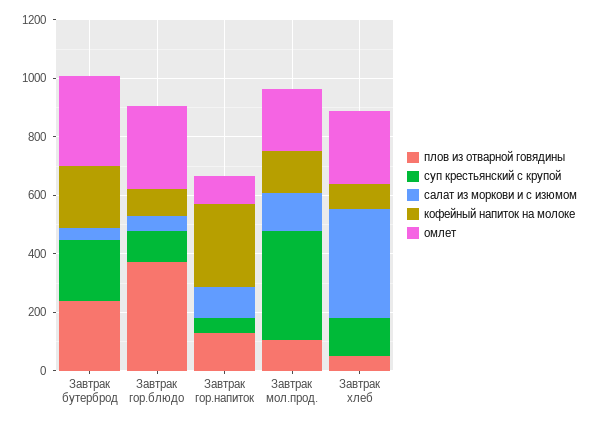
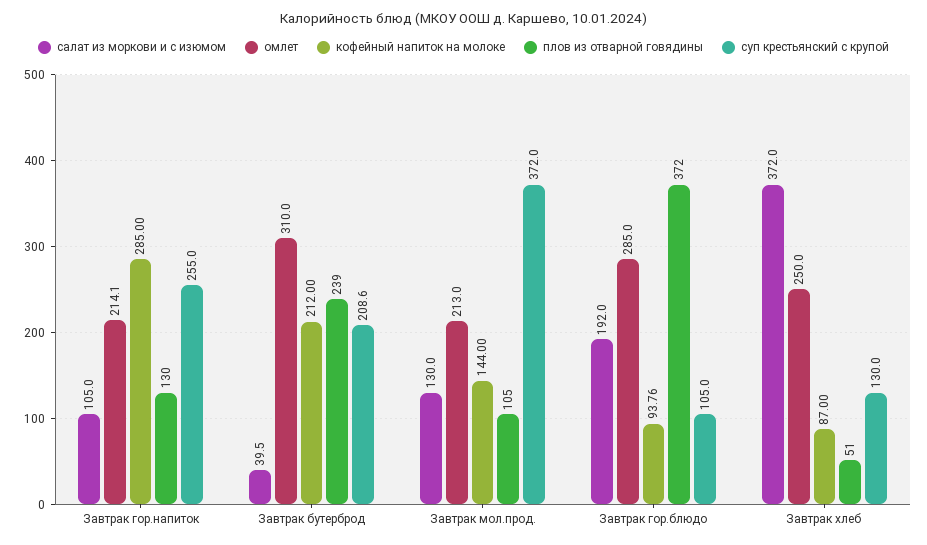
салат из моркови и с изюмом, Завтрак гор.блюдо: 50 -> 192
суп крестьянский с крупой, Завтрак гор.напиток: 50 -> 255
омлет, Завтрак гор.напиток: 100 -> 214.1

